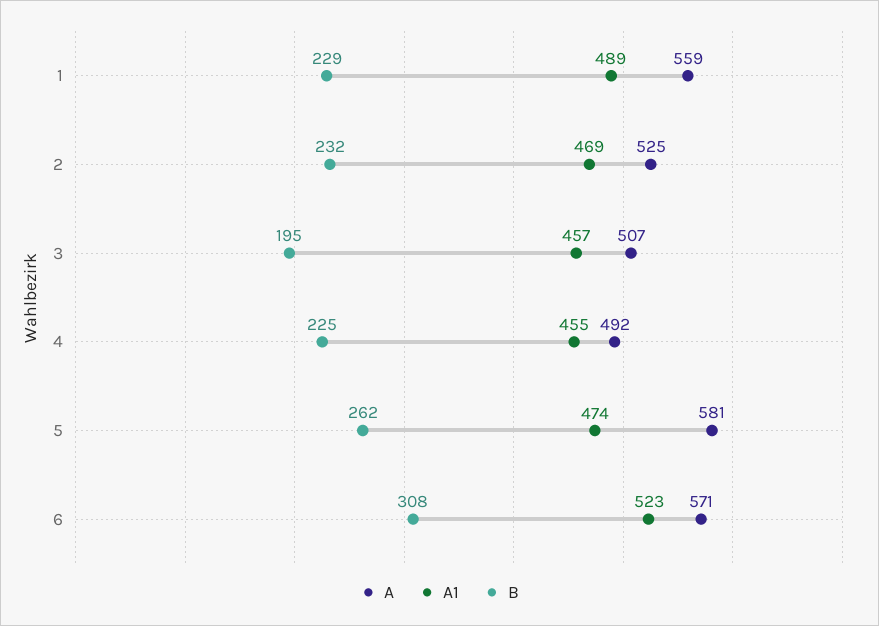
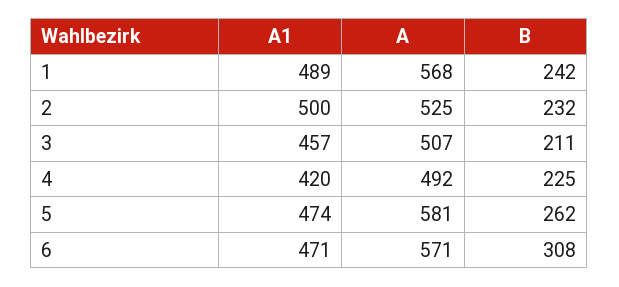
A, 1: 559 -> 568
B, 1: 229 -> 242
A1, 2: 469 -> 500
B, 3: 195 -> 211
A1, 4: 455 -> 420
A1, 6: 523 -> 471

